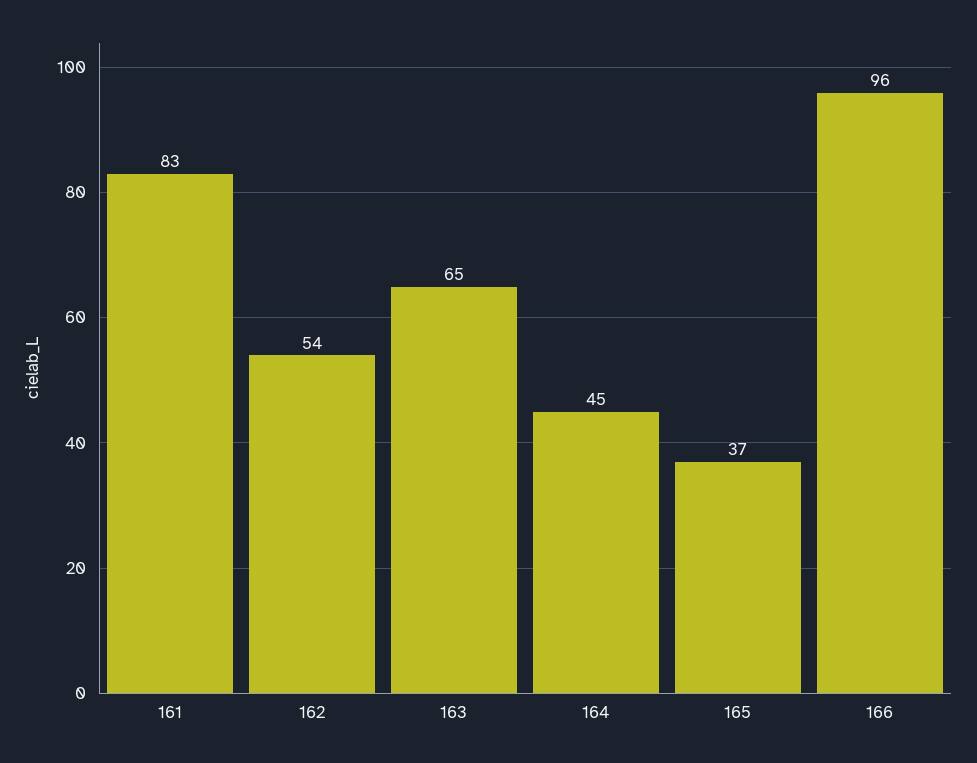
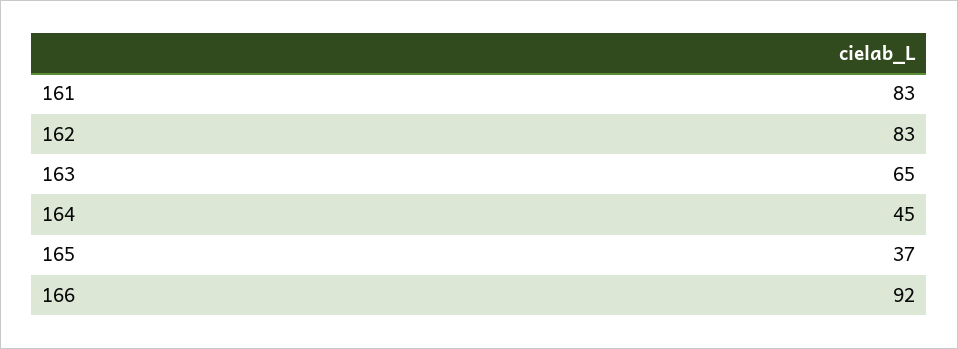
162: 54 -> 83
166: 96 -> 92

